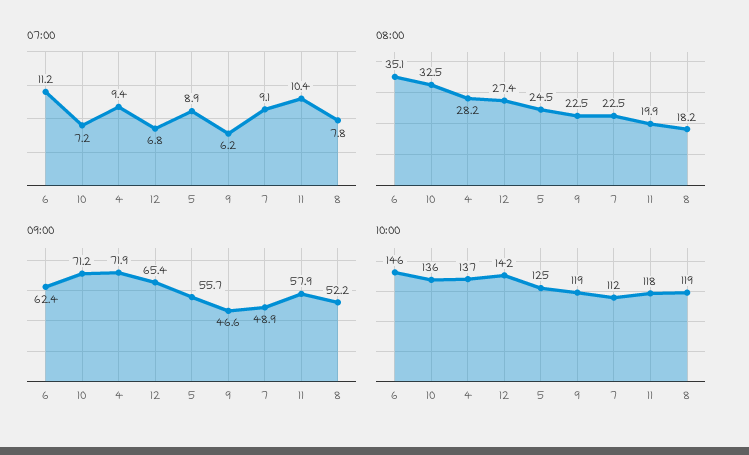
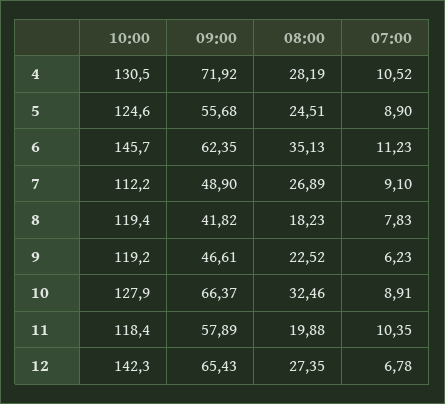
07:00, 10: 7.2 -> 8.91
07:00, 4: 9.4 -> 10.52
08:00, 7: 22.5 -> 26.89
09:00, 10: 71.2 -> 66.37
09:00, 8: 52.2 -> 41.82
10:00, 10: 136 -> 127.9
10:00, 4: 137 -> 130.5

